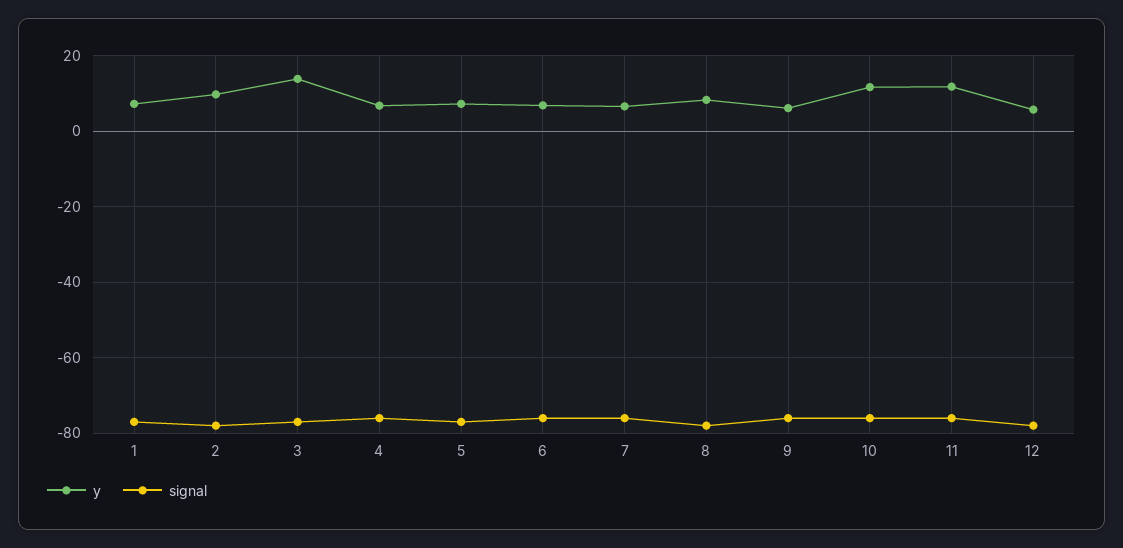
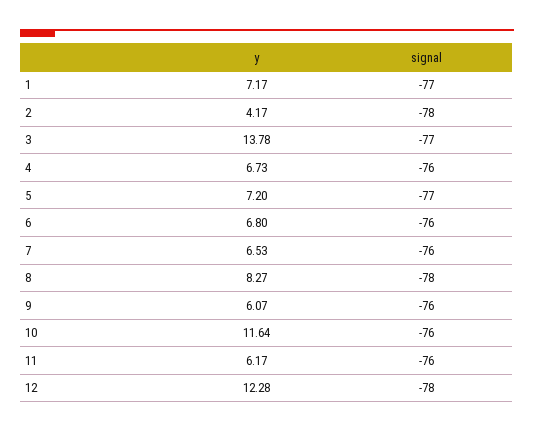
y, 2: 10 -> 4.17
y, 11: 12 -> 6.17
y, 12: 6 -> 12.28

